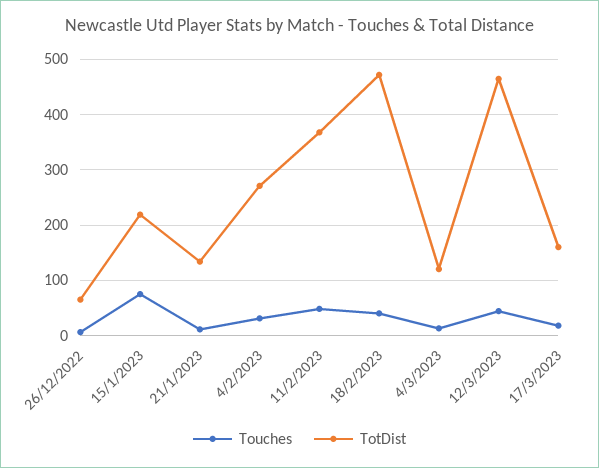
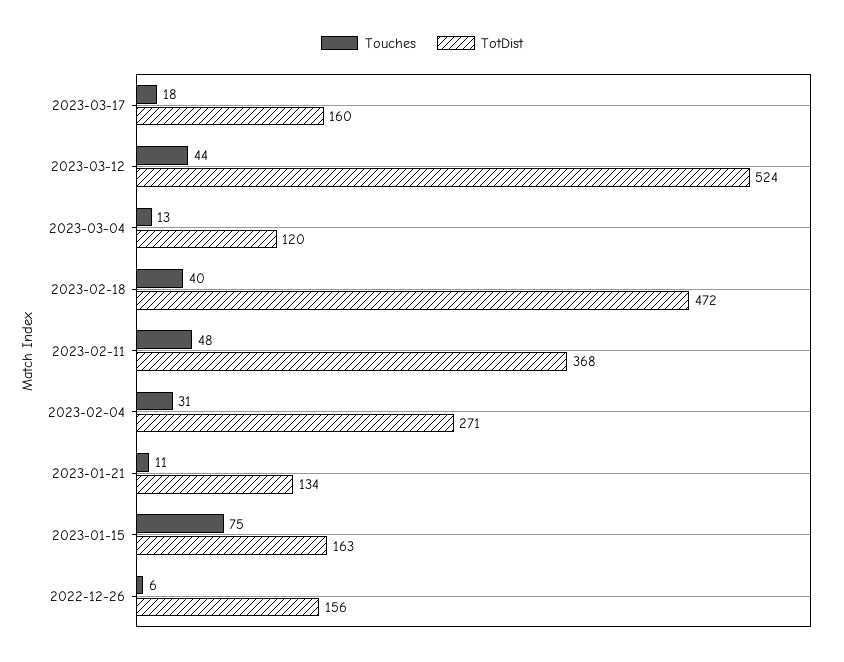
TotDist, 26/12/2022: 60 -> 156
TotDist, 15/1/2023: 220 -> 163
TotDist, 12/3/2023: 460 -> 524

